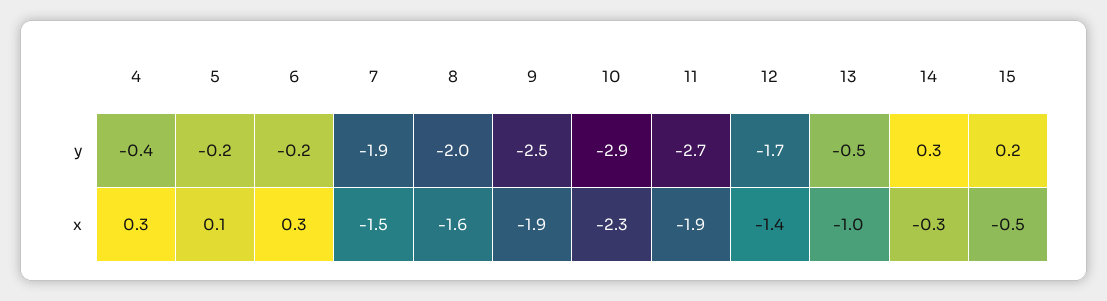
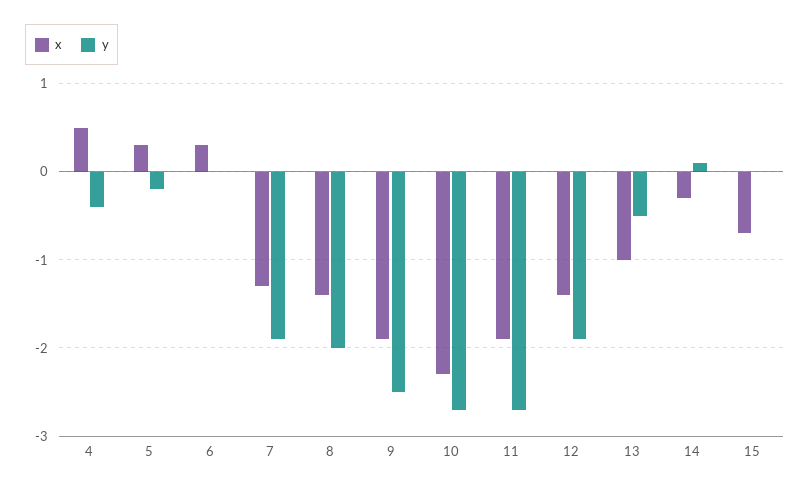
y, 6: -0.2 -> 0
y, 10: -2.9 -> -2.7
y, 12: -1.7 -> -1.9
y, 14: 0.3 -> 0.1
y, 15: 0.2 -> 0
x, 4: 0.3 -> 0.5
x, 5: 0.1 -> 0.3
x, 7: -1.5 -> -1.3
x, 8: -1.6 -> -1.4
x, 15: -0.5 -> -0.7

